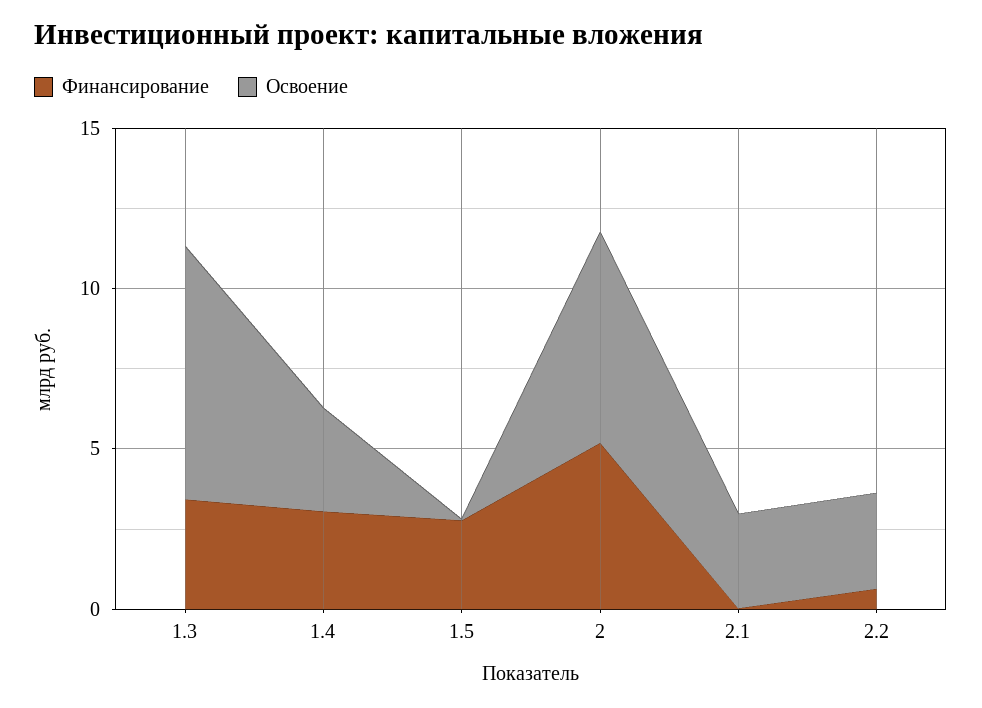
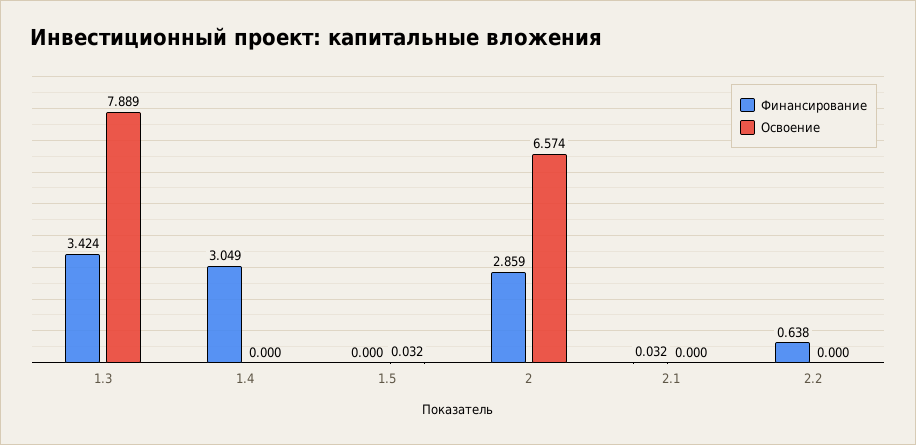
Освоение, 1.4: 3 -> 0
Финансирование, 1.5: 3 -> 0
Финансирование, 2: 5 -> 2.859
Освоение, 2.1: 3 -> 0
Освоение, 2.2: 3 -> 0

